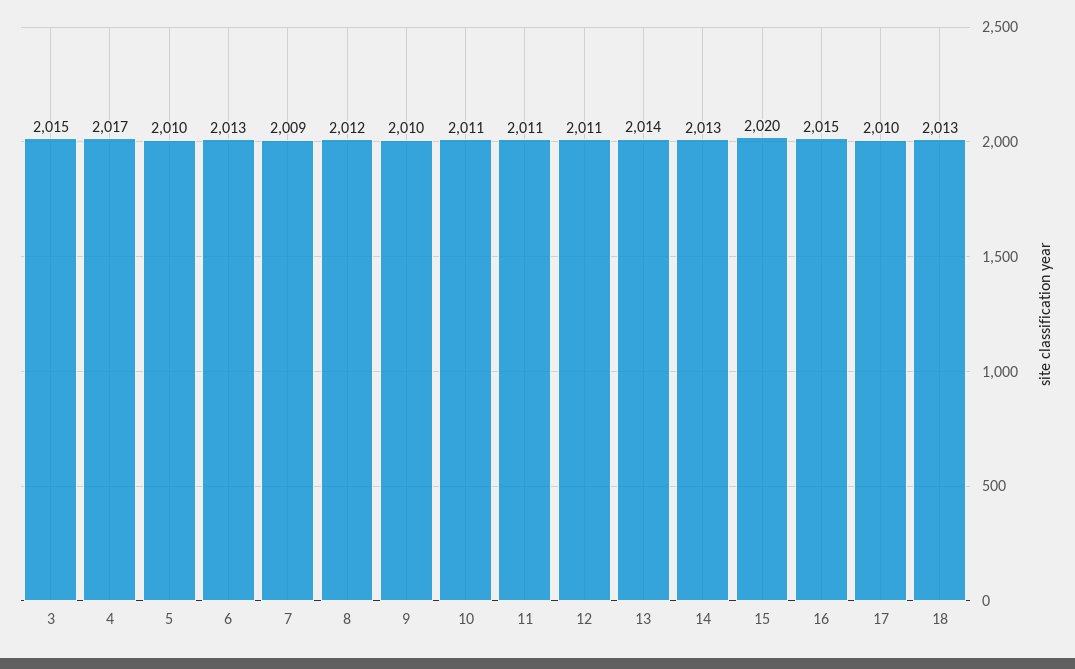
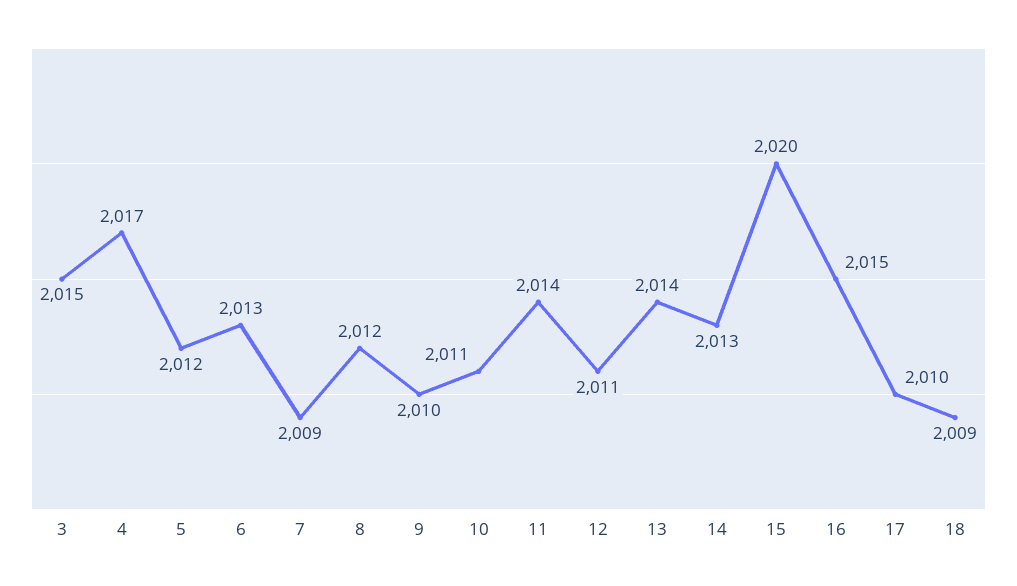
5: 2010 -> 2012
11: 2011 -> 2014
18: 2013 -> 2009

